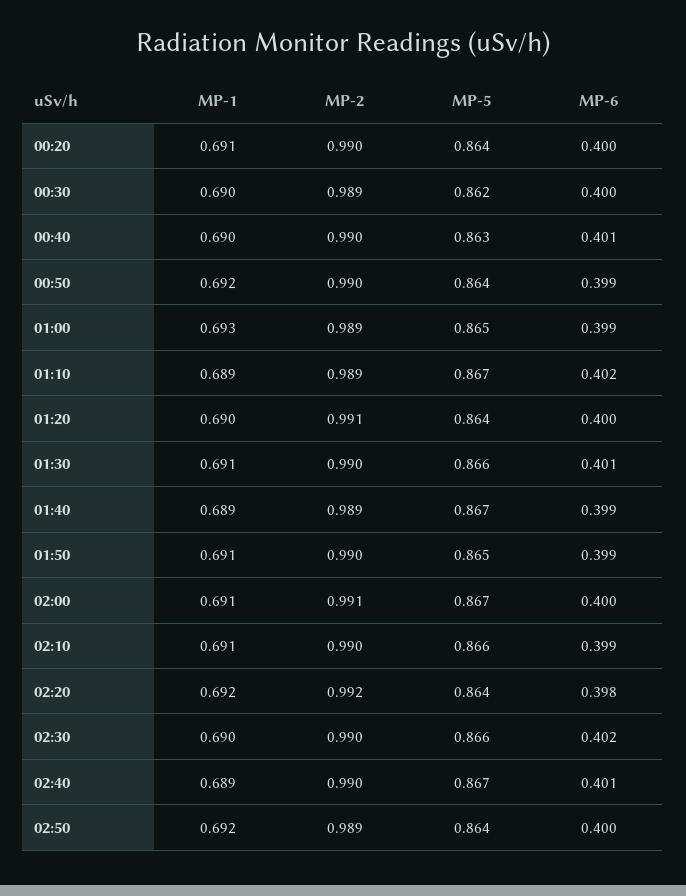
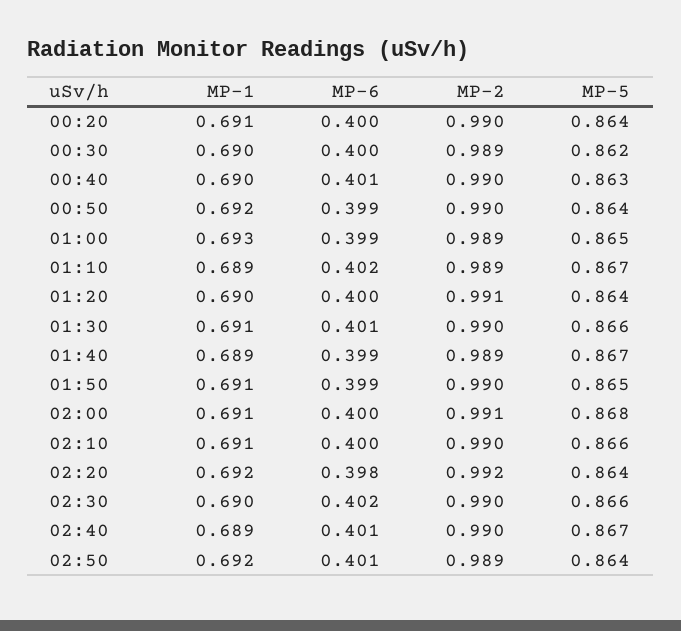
MP-5, 02:00: 0.867 -> 0.868
MP-6, 02:10: 0.399 -> 0.4
MP-6, 02:50: 0.4 -> 0.401

